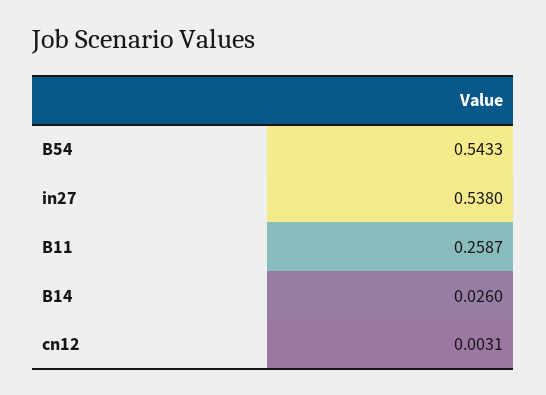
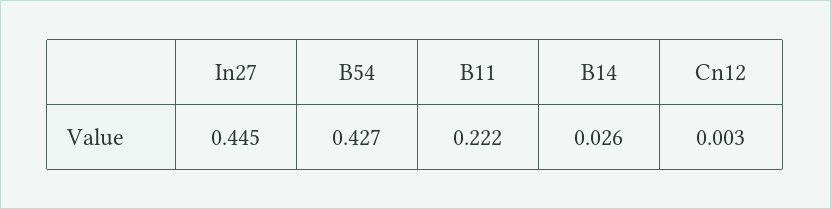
B54: 0.5433 -> 0.427
in27: 0.538 -> 0.445
B11: 0.2587 -> 0.222

